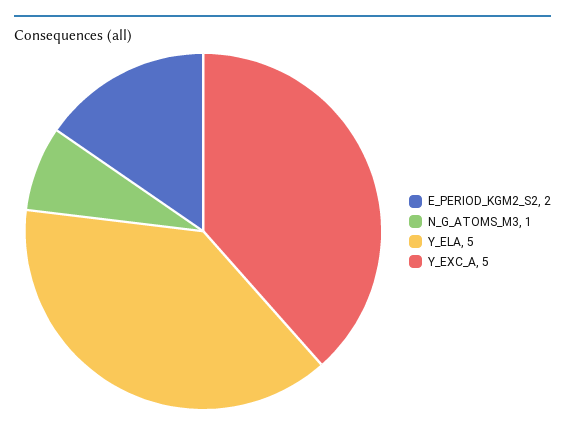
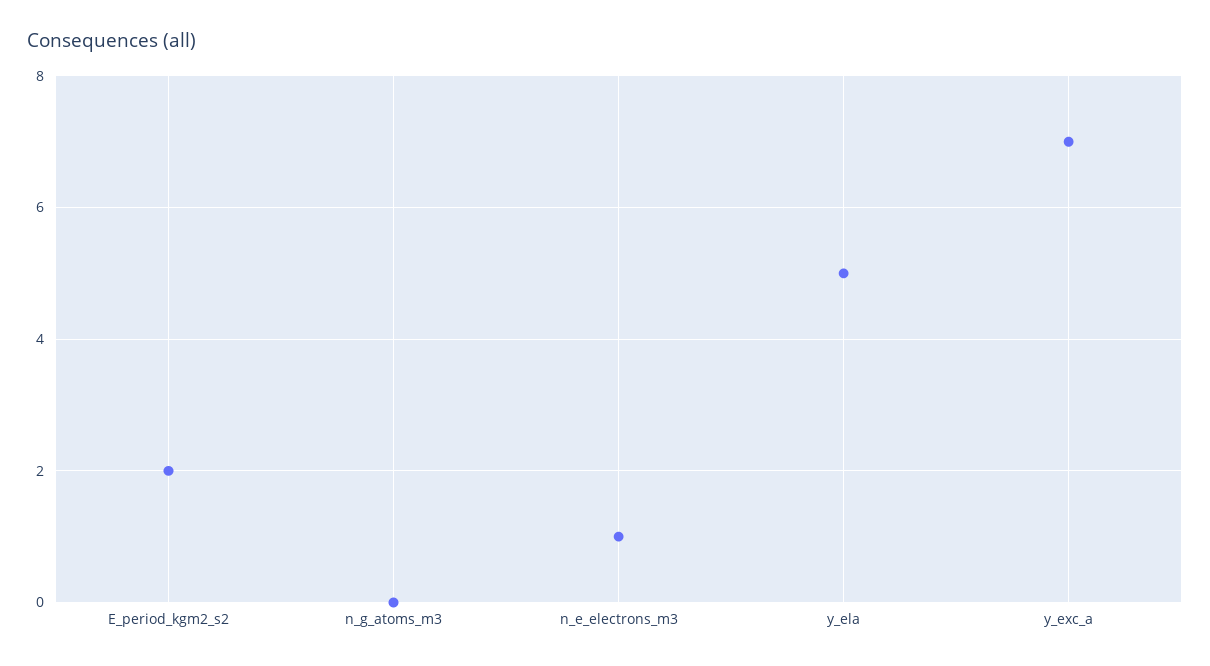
N_G_ATOMS_M3: 1 -> 0
Y_EXC_A: 5 -> 7
n_e_electrons_m3: none -> 1

